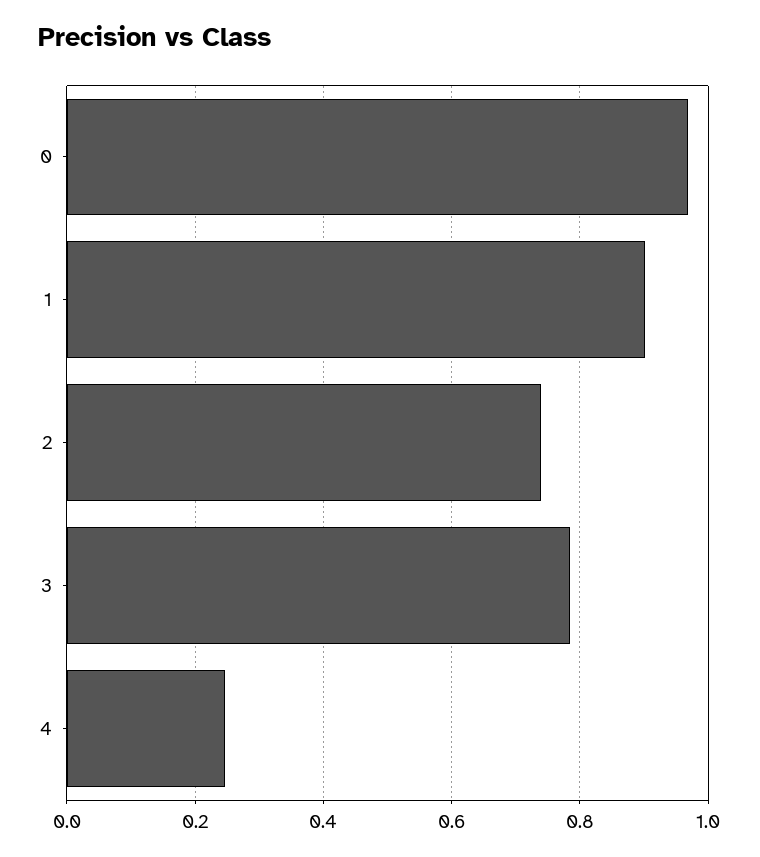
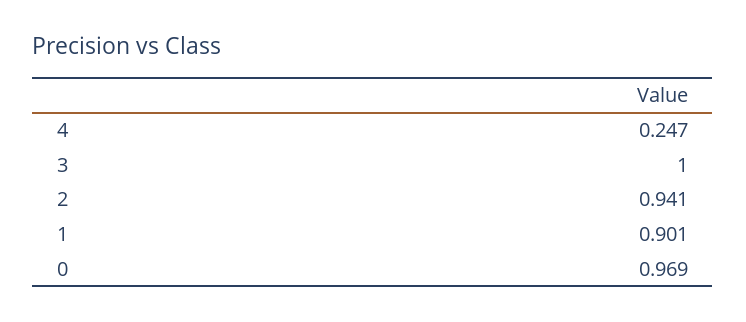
2: 0.74 -> 0.941
3: 0.78 -> 1

